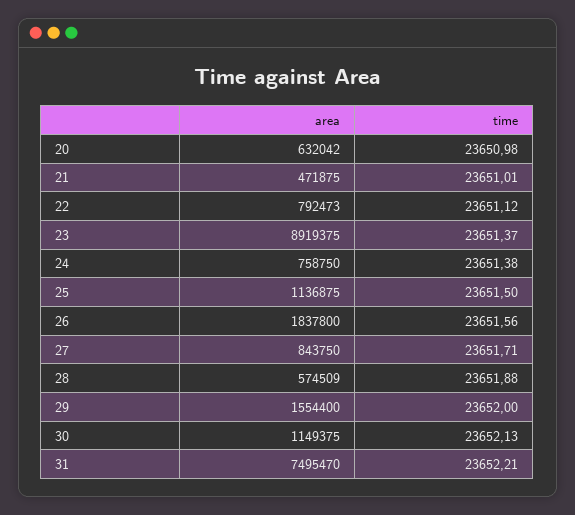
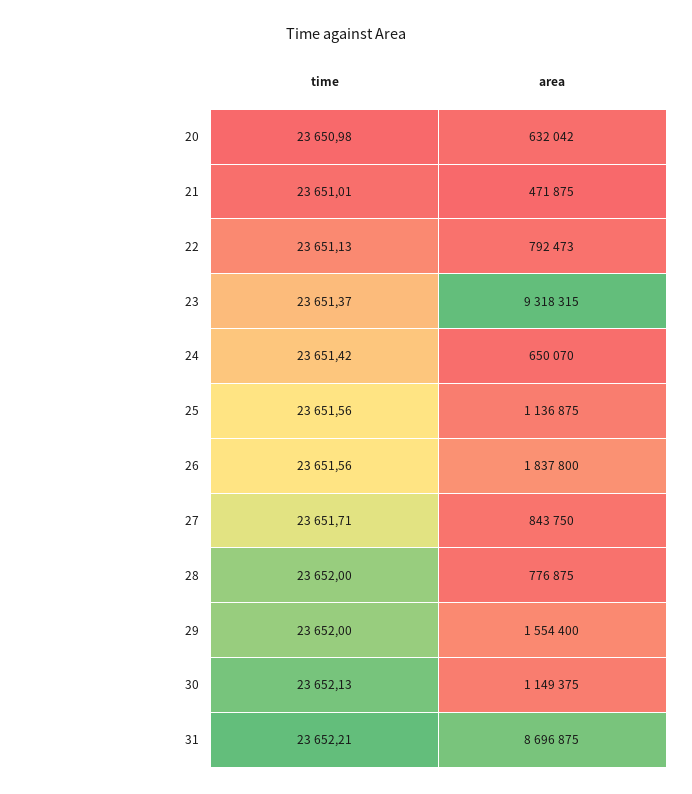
time, 22: 23651.12 -> 23651.13
area, 23: 8919375 -> 9318315
area, 24: 758750 -> 650070
time, 24: 23651.38 -> 23651.42
time, 25: 23651.5 -> 23651.56
area, 28: 574509 -> 776875
time, 28: 23651.88 -> 23652
area, 31: 7495470 -> 8696875

